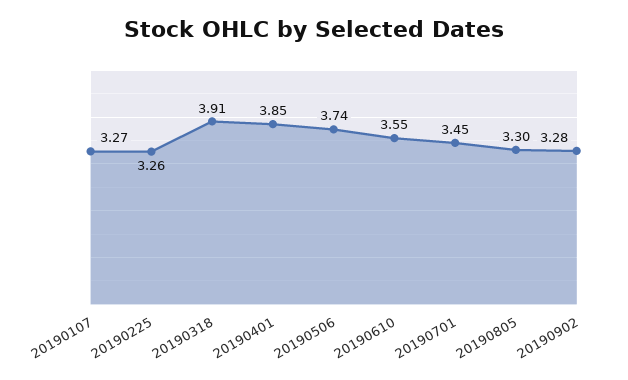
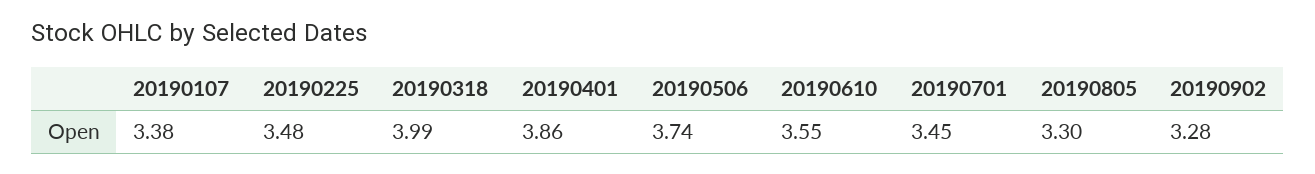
20190107: 3.27 -> 3.38
20190225: 3.26 -> 3.48
20190318: 3.91 -> 3.99
20190401: 3.85 -> 3.86

